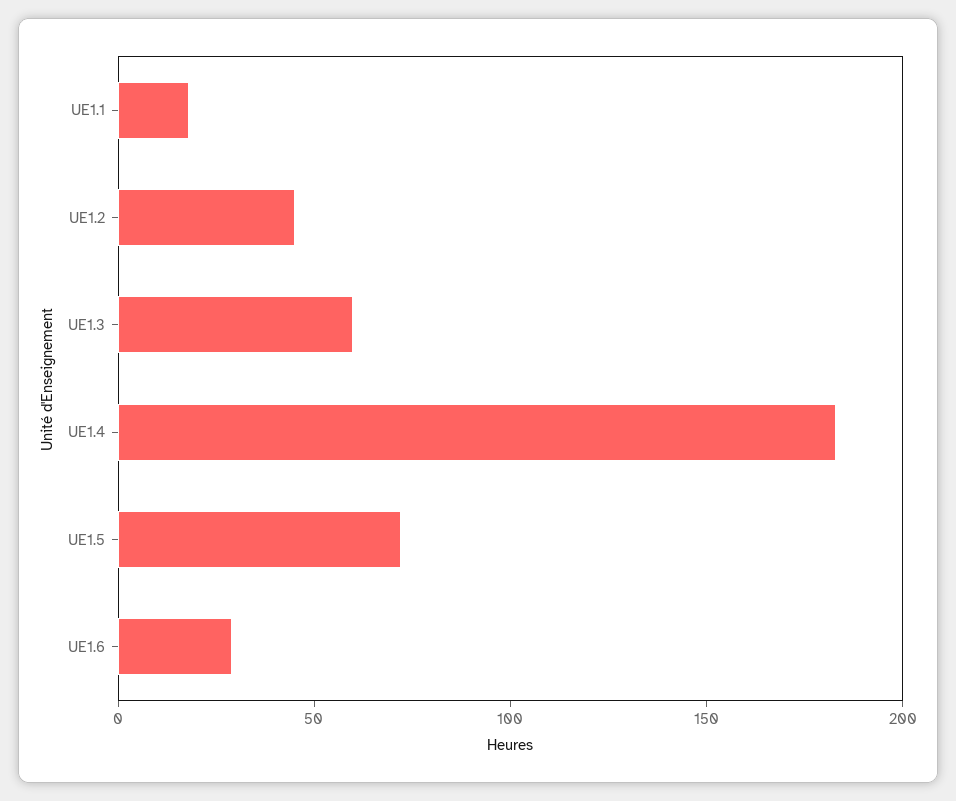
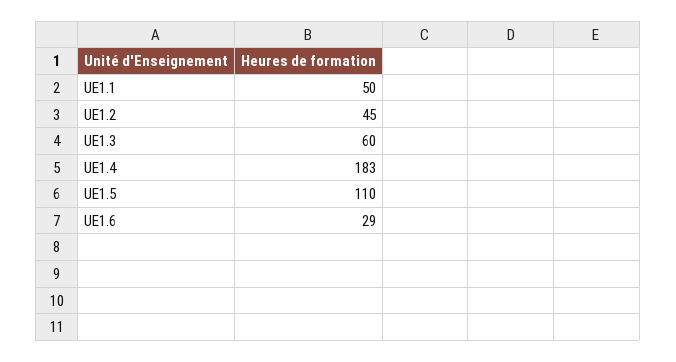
UE1.1: 20 -> 50
UE1.5: 70 -> 110

